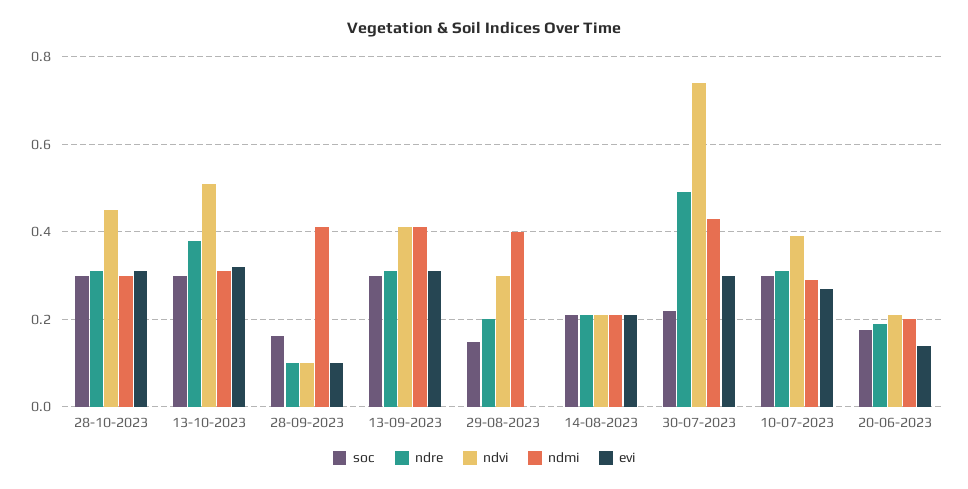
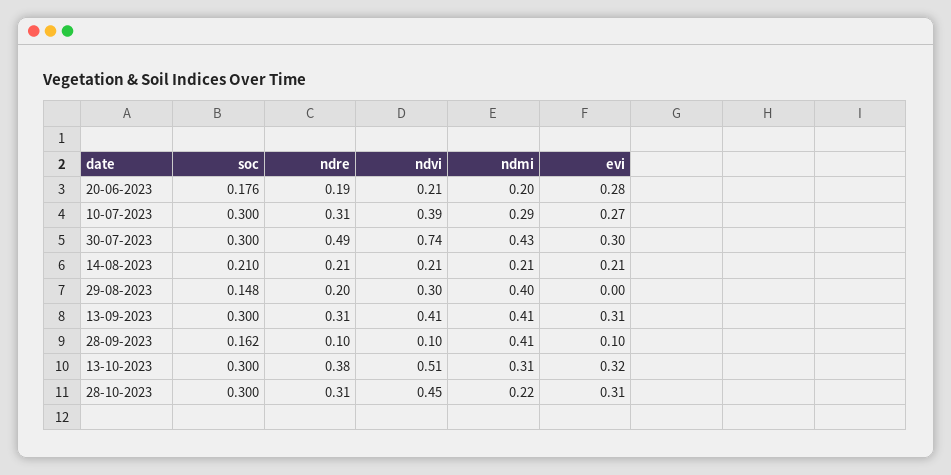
ndmi, 28-10-2023: 0.3 -> 0.22
soc, 30-07-2023: 0.22 -> 0.3
evi, 20-06-2023: 0.14 -> 0.28

